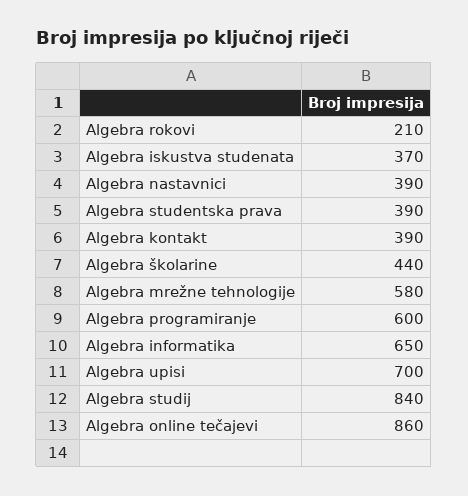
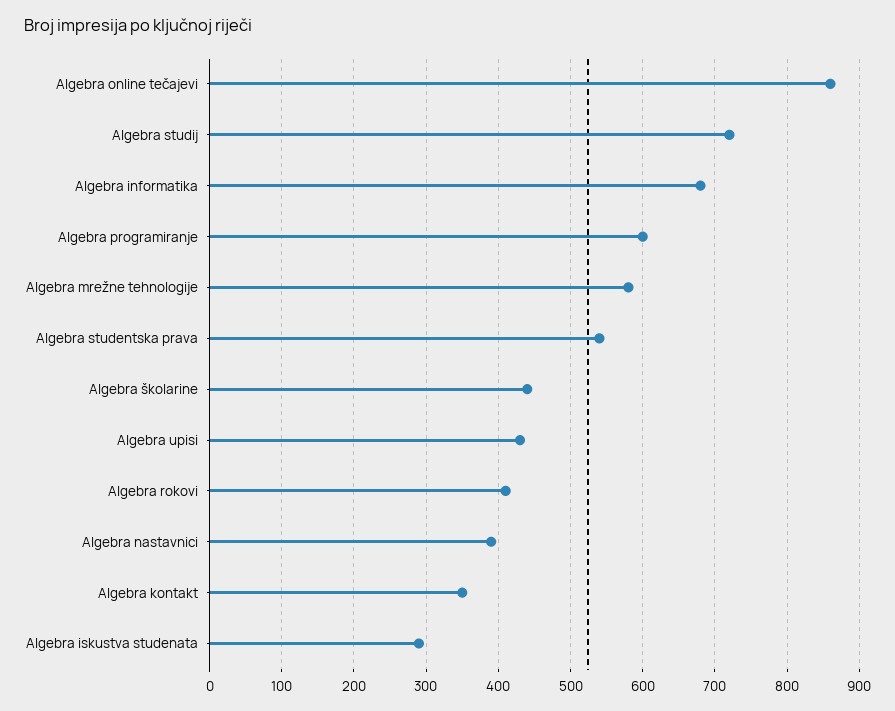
Algebra rokovi: 210 -> 410
Algebra iskustva studenata: 370 -> 290
Algebra studentska prava: 390 -> 540
Algebra kontakt: 390 -> 350
Algebra informatika: 650 -> 680
Algebra upisi: 700 -> 430
Algebra studij: 840 -> 720

